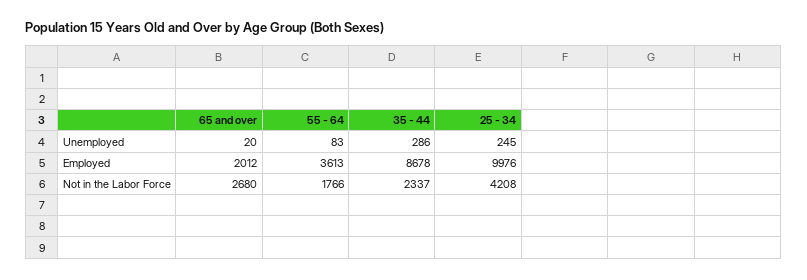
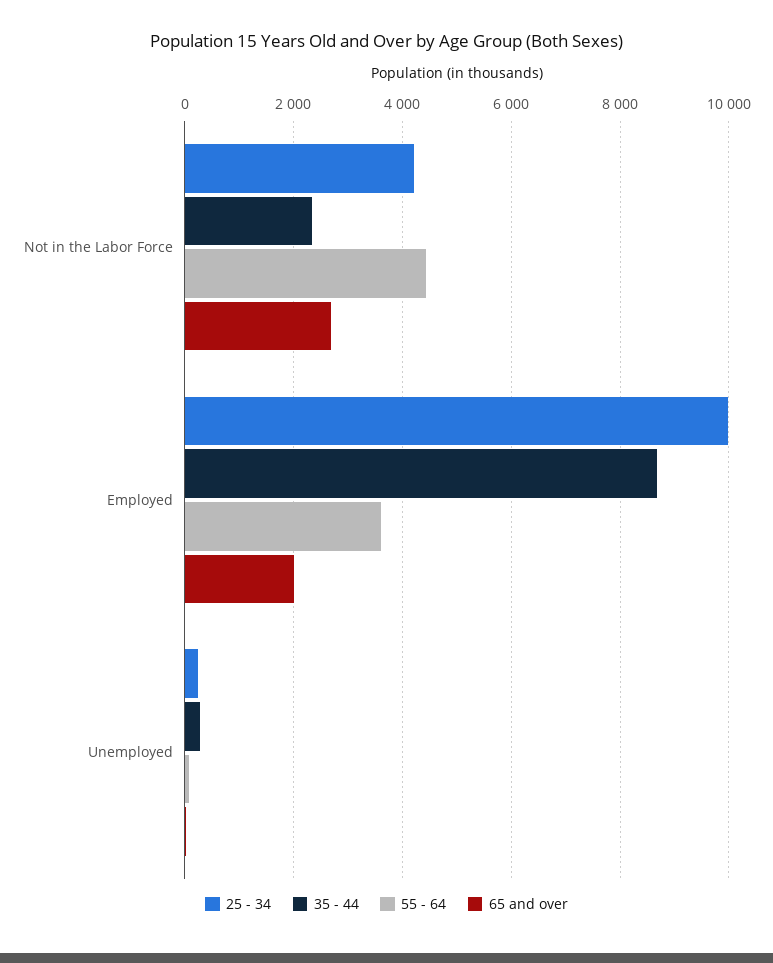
55 - 64, Not in the Labor Force: 1766 -> 4400

